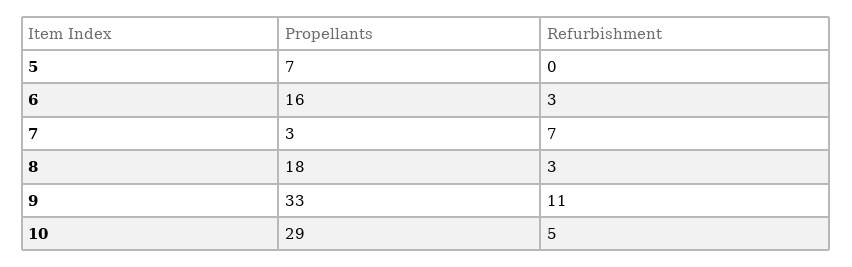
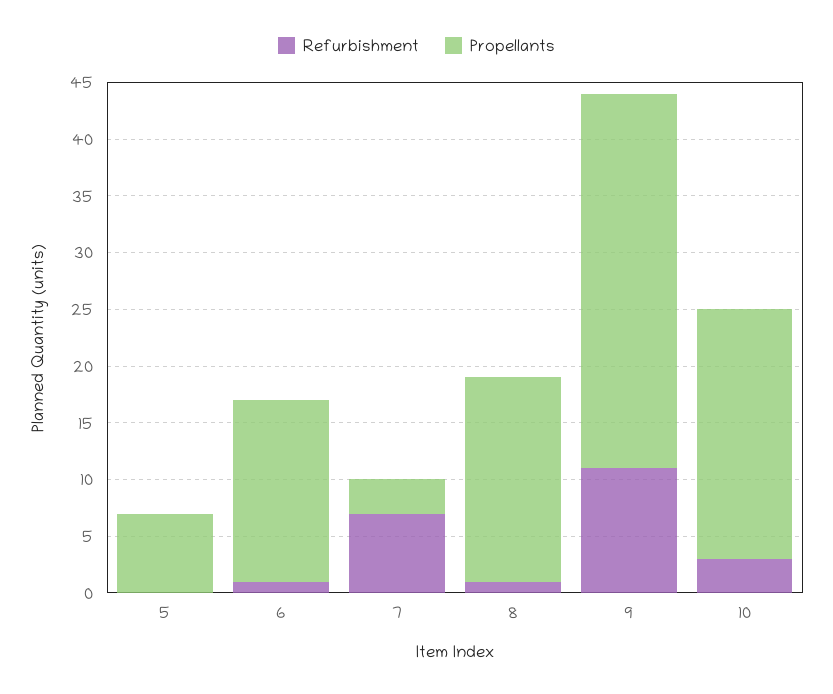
Refurbishment, 6: 3 -> 1
Refurbishment, 8: 3 -> 1
Propellants, 10: 29 -> 22
Refurbishment, 10: 5 -> 3

